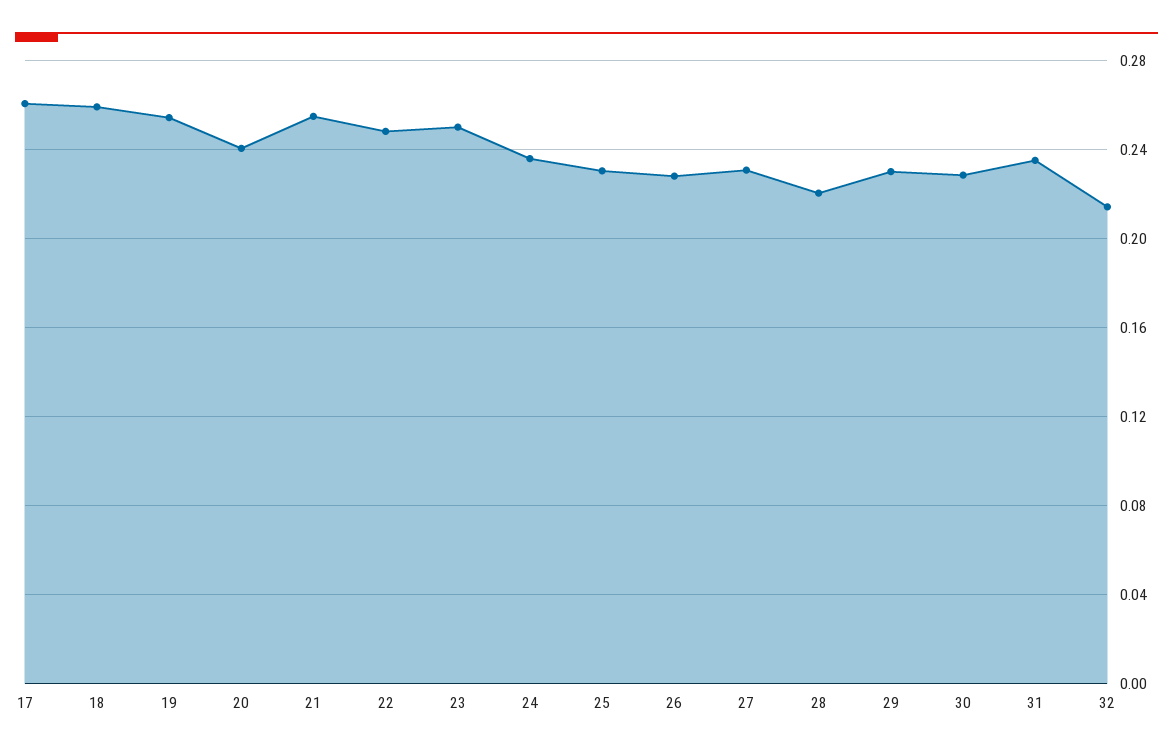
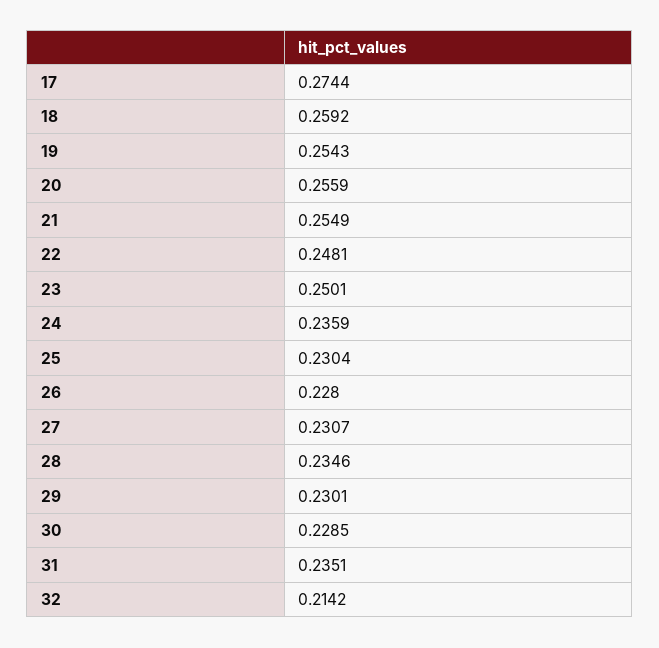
17: 0.26 -> 0.2744
20: 0.24 -> 0.2559
28: 0.22 -> 0.2346

